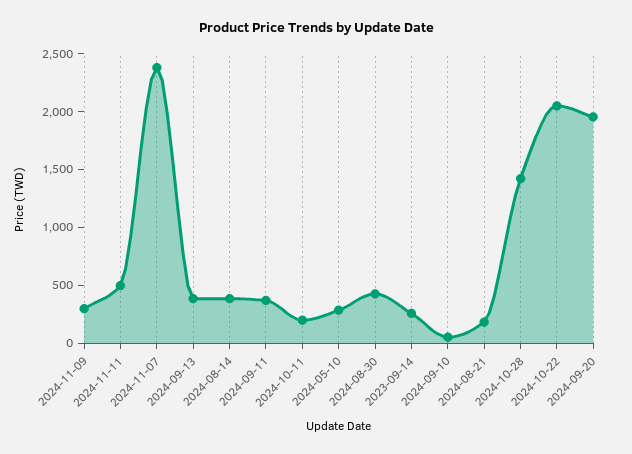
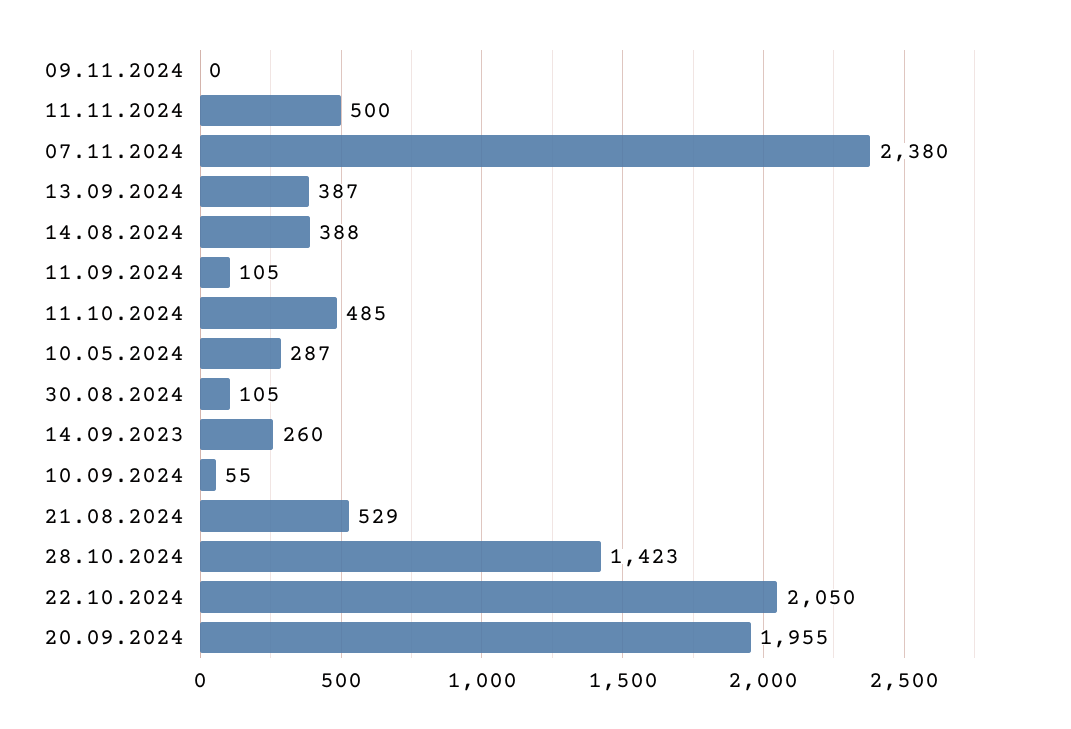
2024-11-09: 300 -> 0
2024-09-11: 400 -> 105
2024-10-11: 200 -> 485
2024-08-30: 400 -> 105
2024-08-21: 200 -> 529

